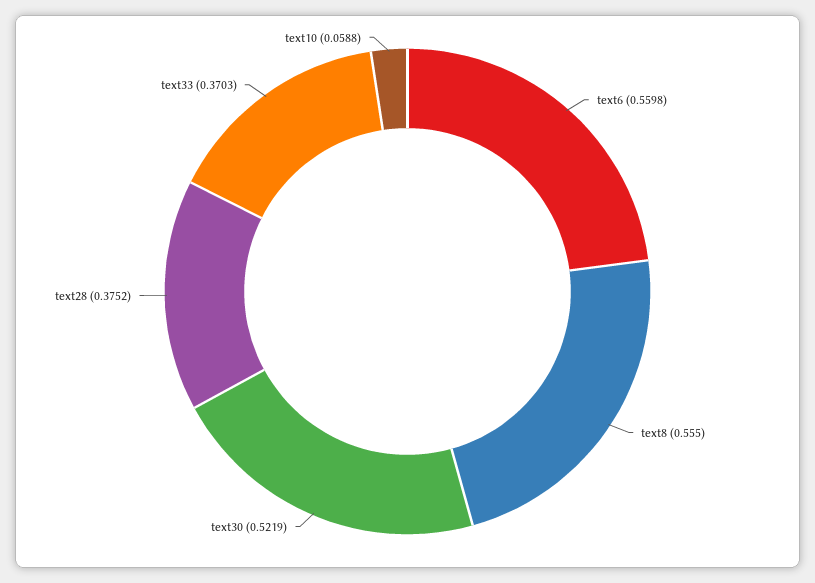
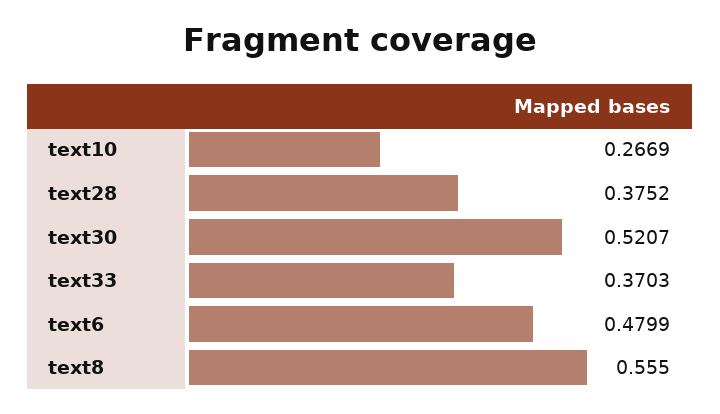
text6: 0.5598 -> 0.4799
text30: 0.5219 -> 0.5207
text10: 0.0588 -> 0.2669

